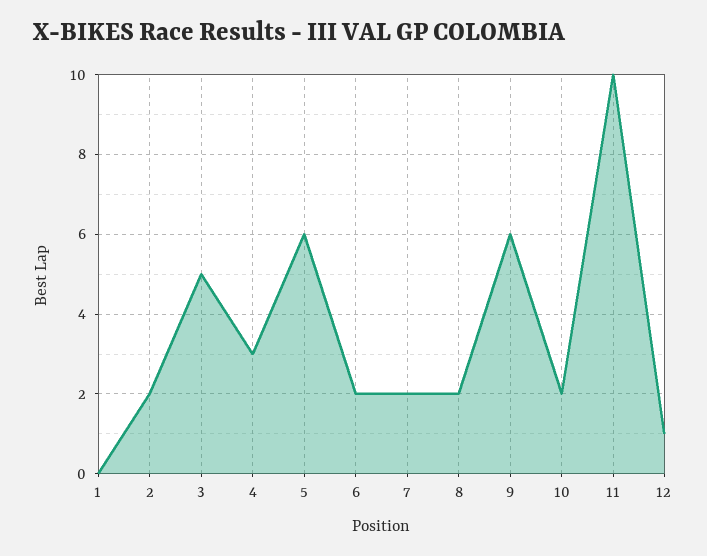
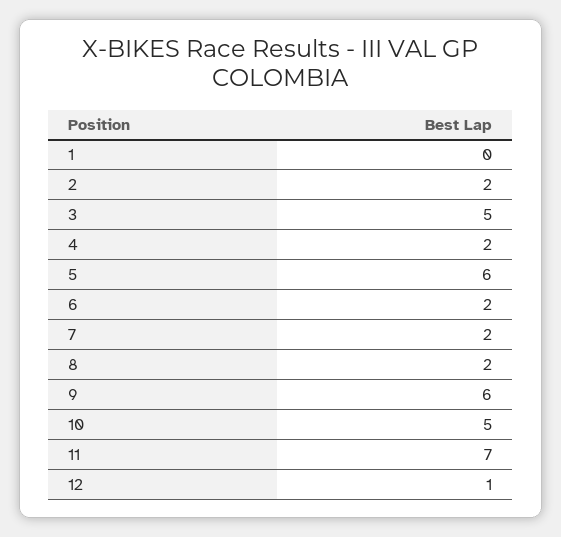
4: 3 -> 2
10: 2 -> 5
11: 10 -> 7

